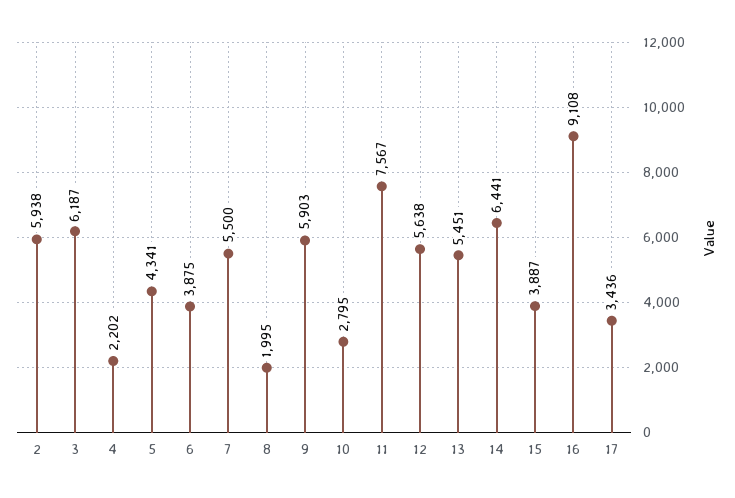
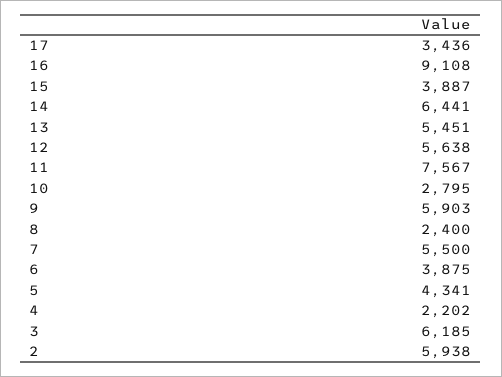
3: 6187 -> 6185
8: 1995 -> 2400

